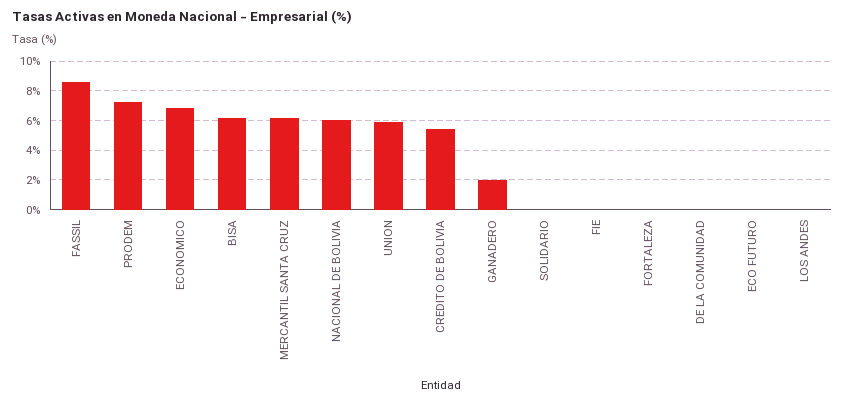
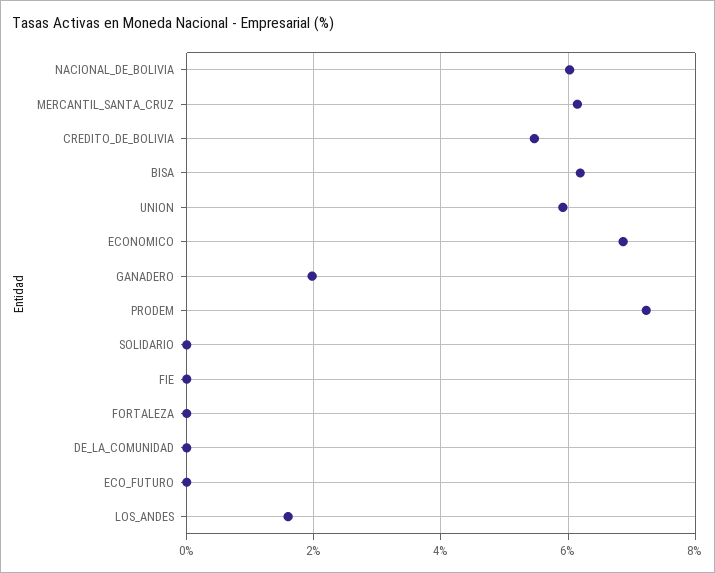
FASSIL: 8.5 -> none
LOS ANDES: 0 -> 1.6

